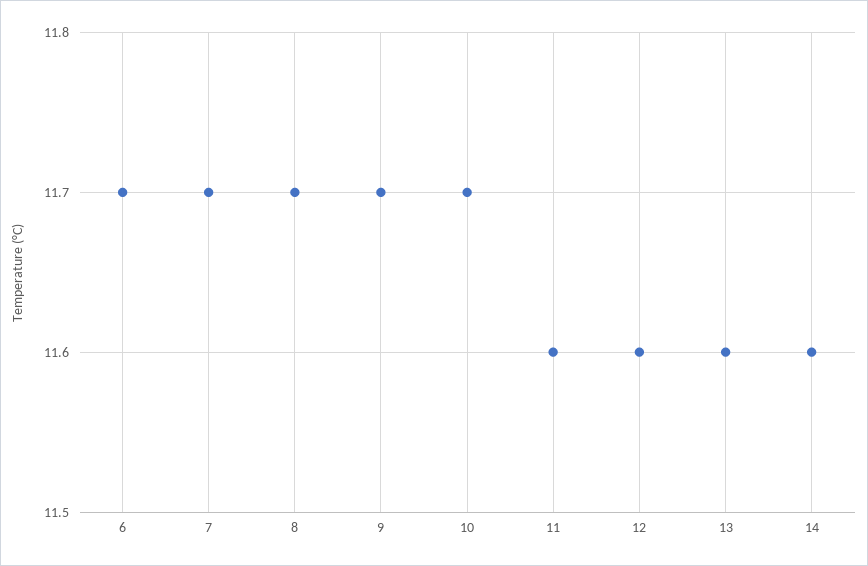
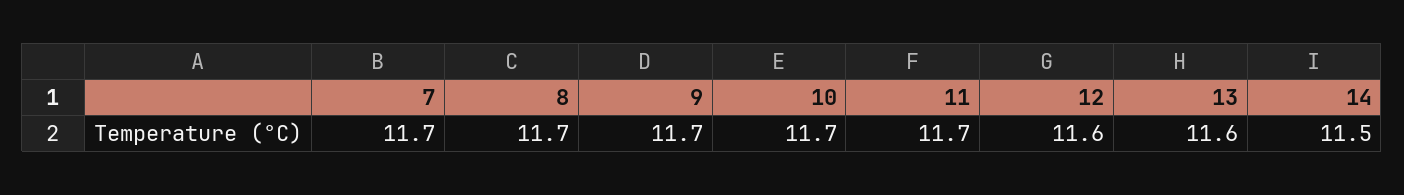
6: 11.7 -> none
11: 11.6 -> 11.7
14: 11.6 -> 11.5

